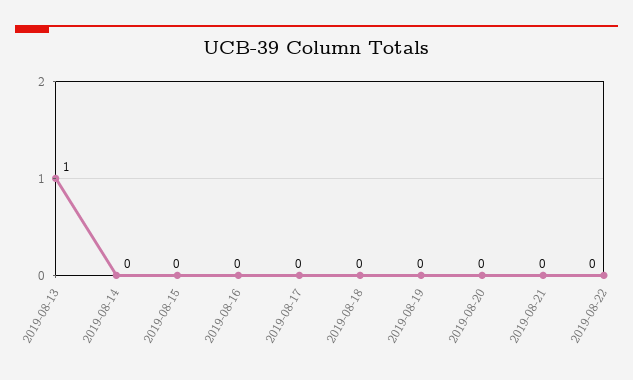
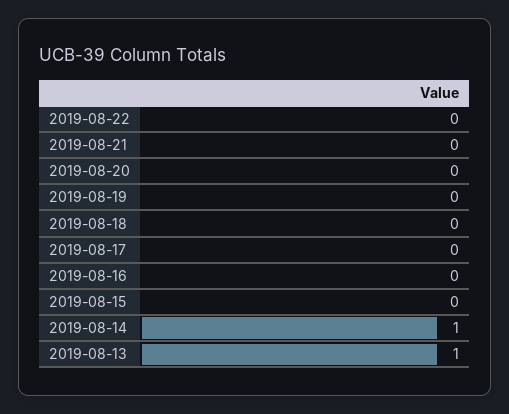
2019-08-14: 0 -> 1

